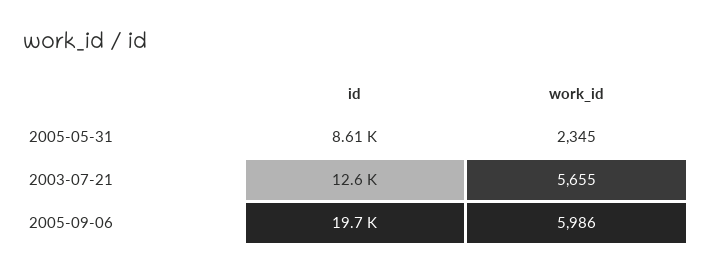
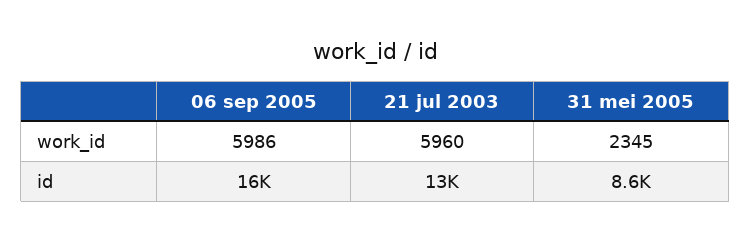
work_id, 2003-07-21: 5655 -> 5960
id, 2005-09-06: 19700 -> 16000

